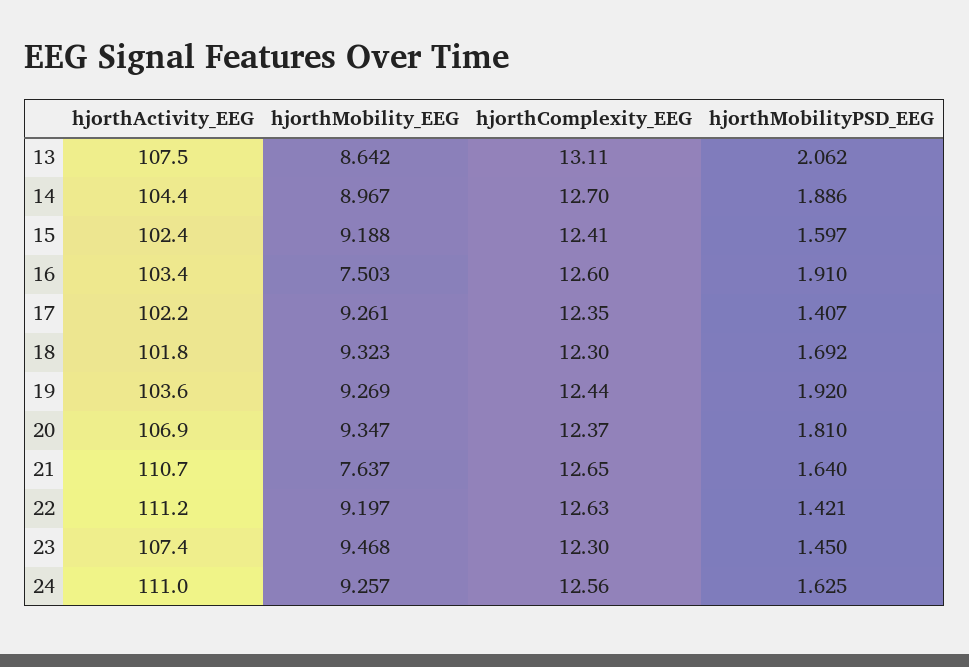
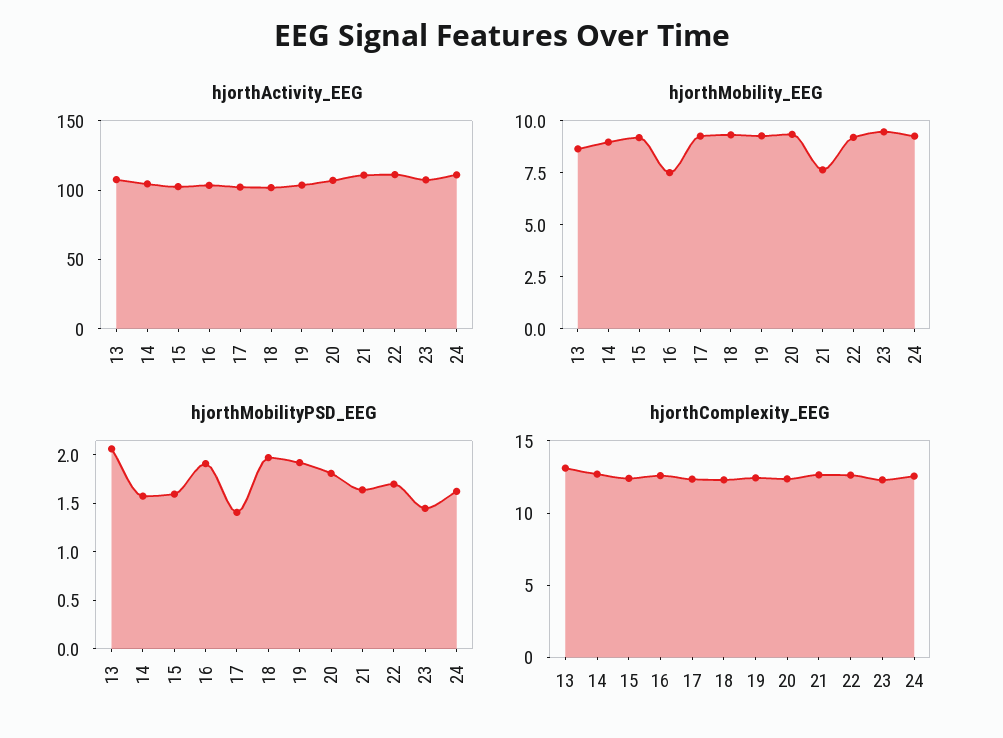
hjorthMobilityPSD_EEG, 14: 1.886 -> 1.6
hjorthMobilityPSD_EEG, 18: 1.692 -> 2
hjorthMobilityPSD_EEG, 22: 1.421 -> 1.7

